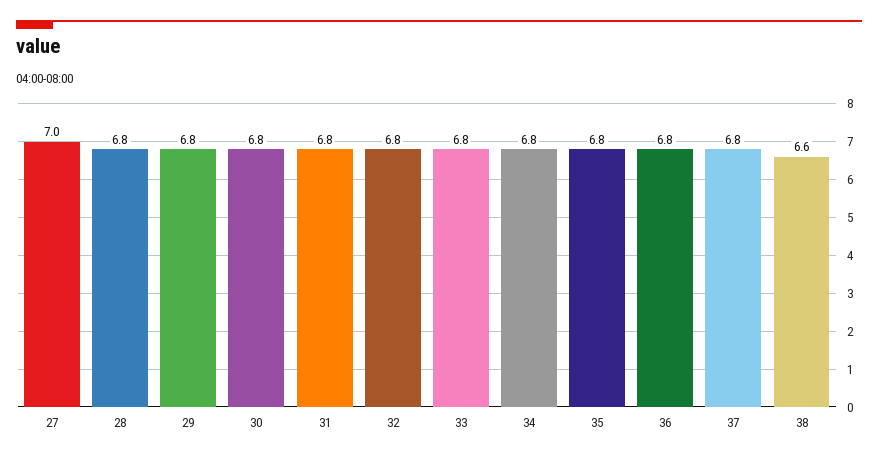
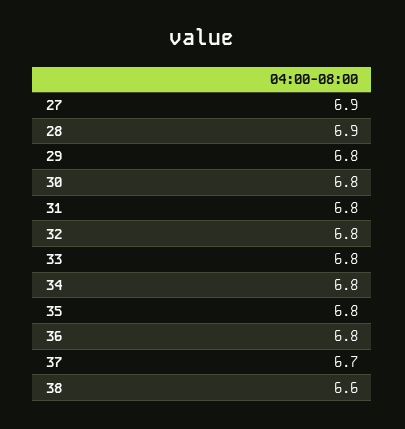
27: 7 -> 6.9
28: 6.8 -> 6.9
37: 6.8 -> 6.7

